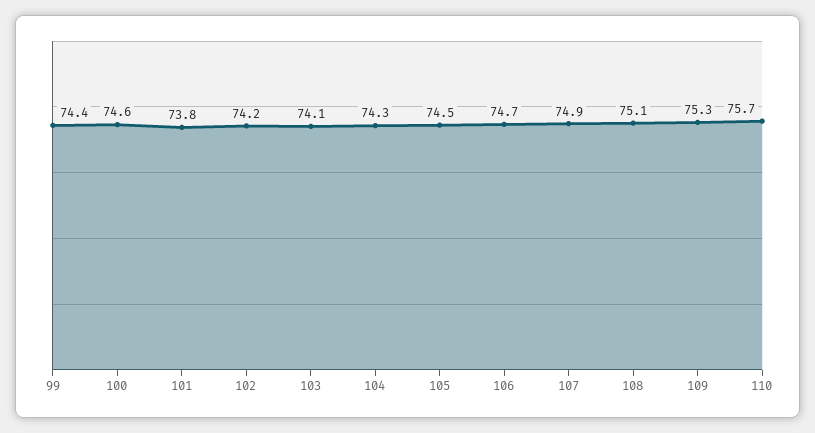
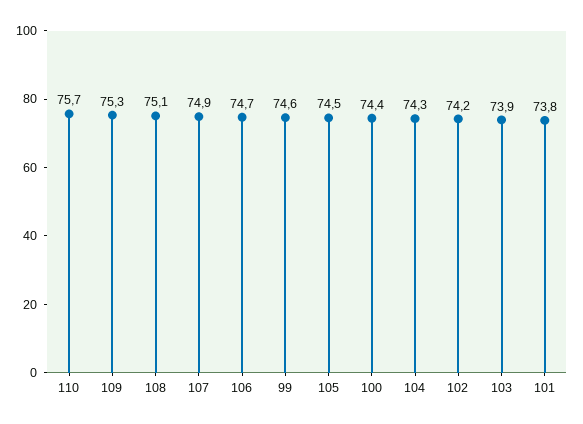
99: 74.4 -> 74.6
100: 74.6 -> 74.4
103: 74.1 -> 73.9

